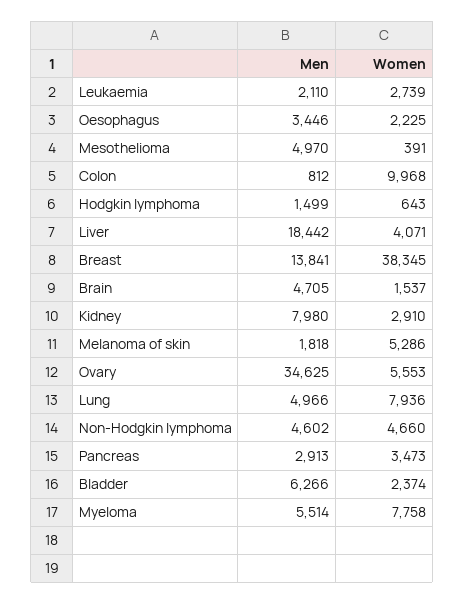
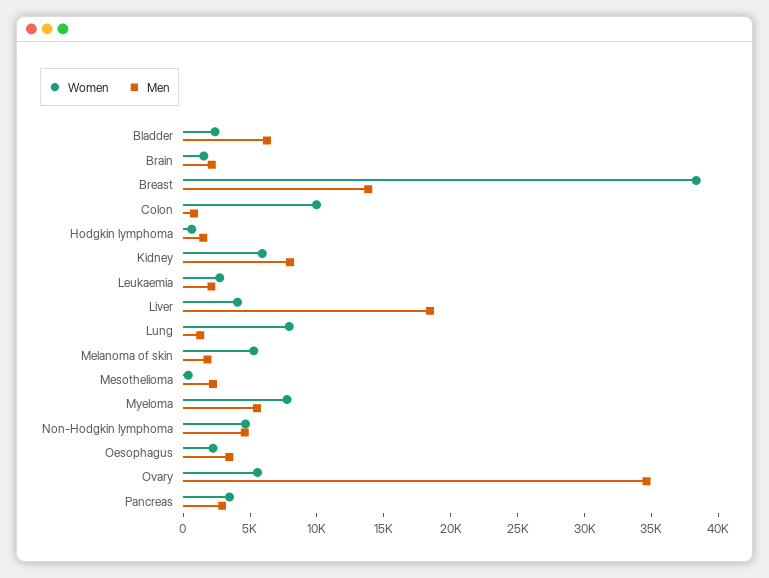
Men, Mesothelioma: 4970 -> 2000
Men, Brain: 4705 -> 2000
Women, Kidney: 2910 -> 6000
Men, Lung: 4966 -> 1000

